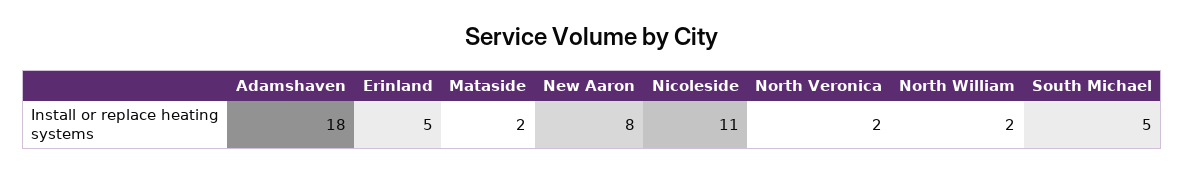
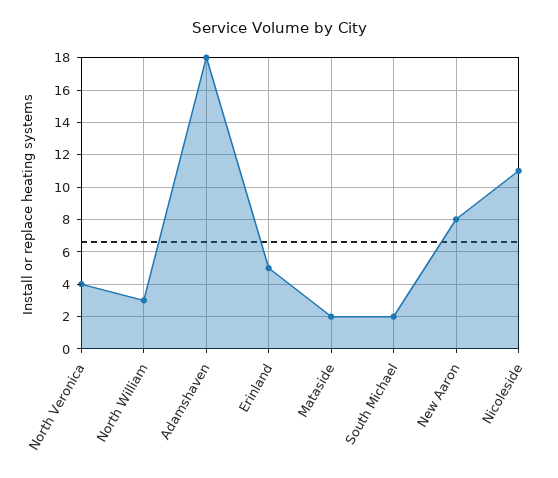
North Veronica: 2 -> 4
North William: 2 -> 3
South Michael: 5 -> 2

